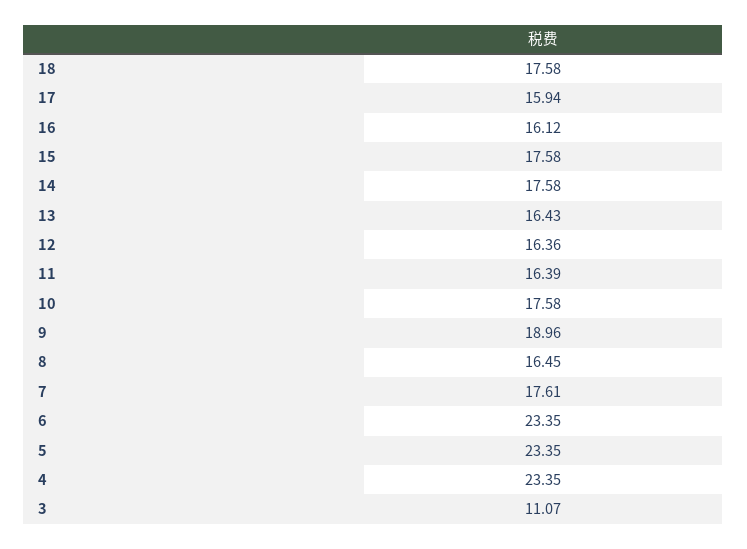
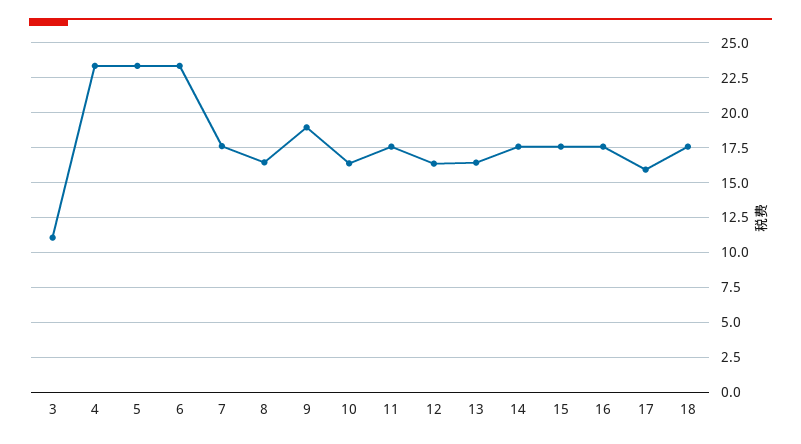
16: 16.12 -> 17.5
11: 16.39 -> 17.5
10: 17.58 -> 16.5

